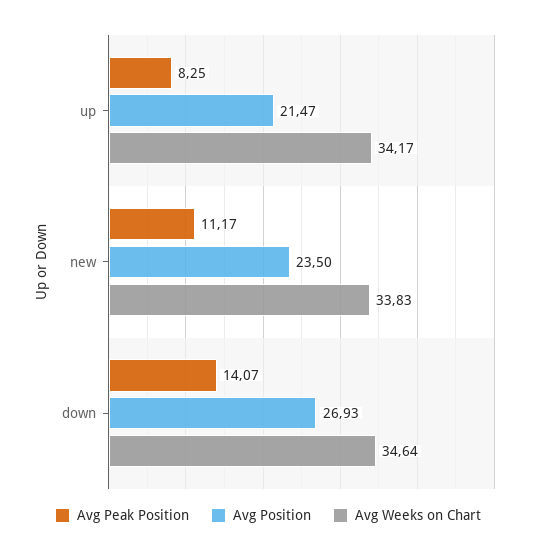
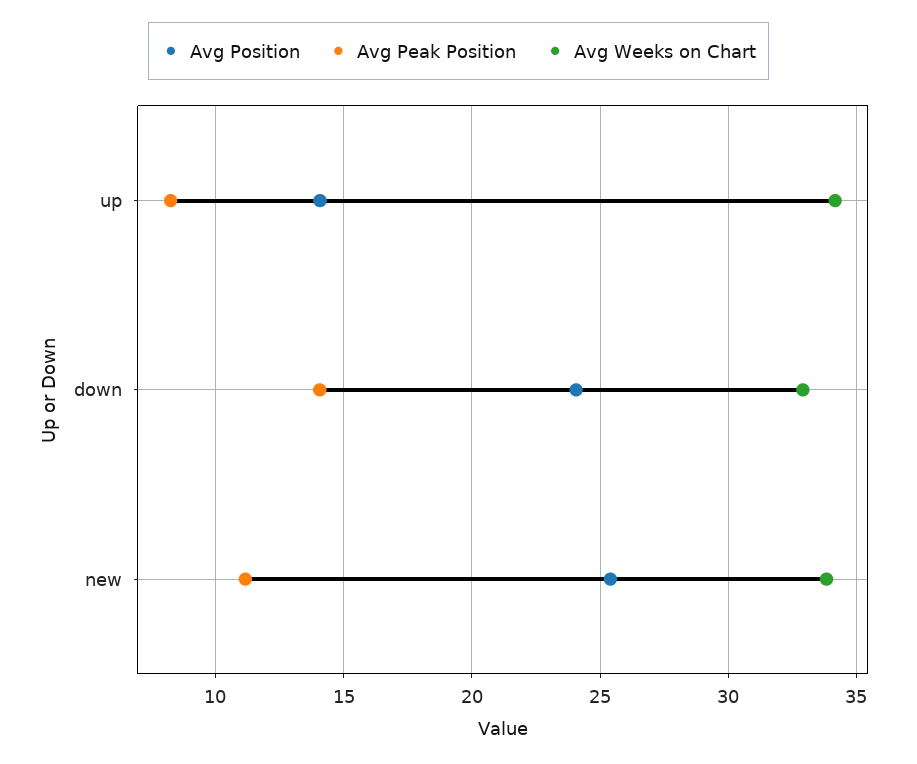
Avg Position, up: 21.47 -> 14
Avg Position, new: 23.5 -> 25.5
Avg Position, down: 26.93 -> 24
Avg Weeks on Chart, down: 34.64 -> 33

